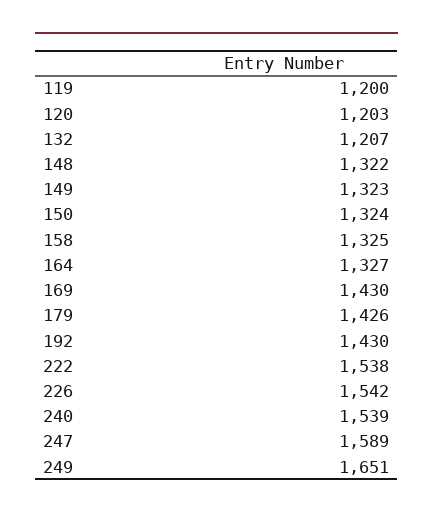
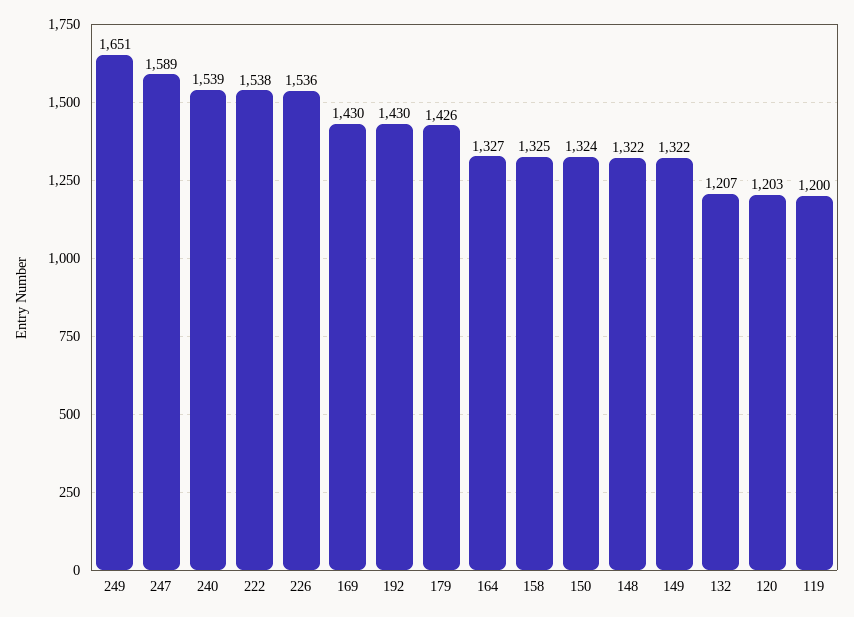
149: 1323 -> 1322
226: 1542 -> 1536

